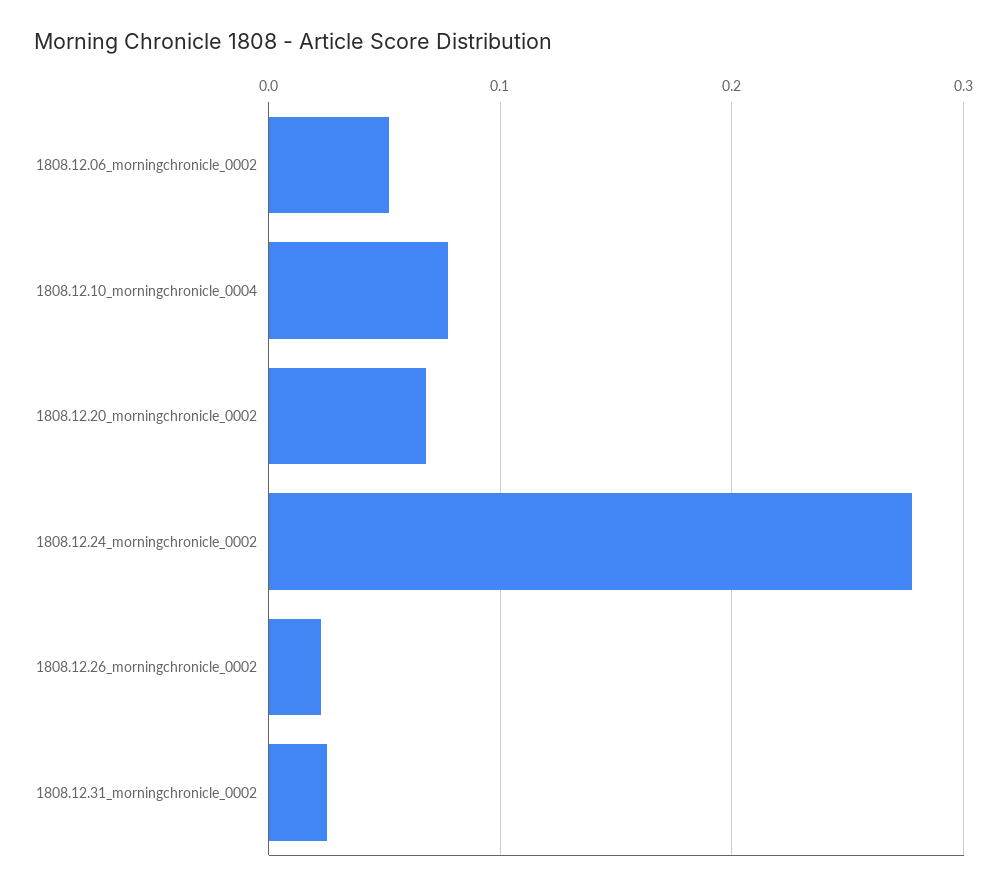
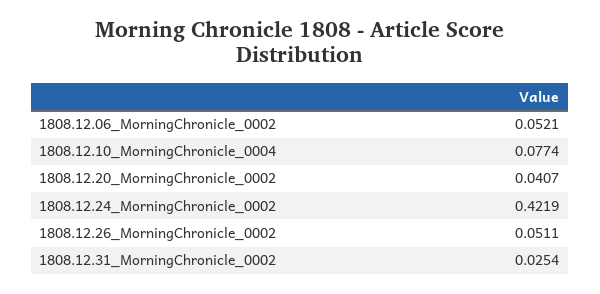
1808.12.20_morningchronicle_0002: 0.07 -> 0.0407
1808.12.24_morningchronicle_0002: 0.28 -> 0.4219
1808.12.26_morningchronicle_0002: 0.02 -> 0.0511

